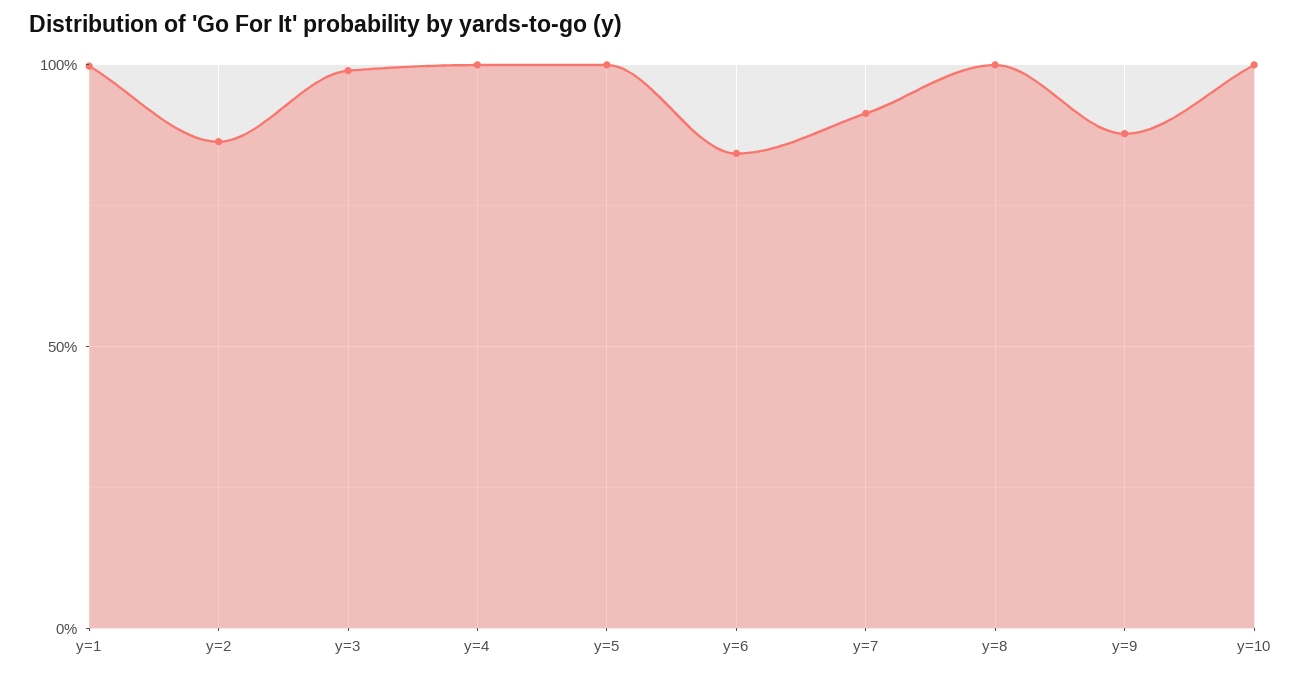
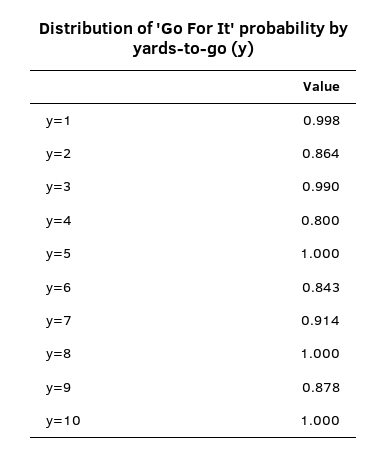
y=4: 1 -> 0.8

